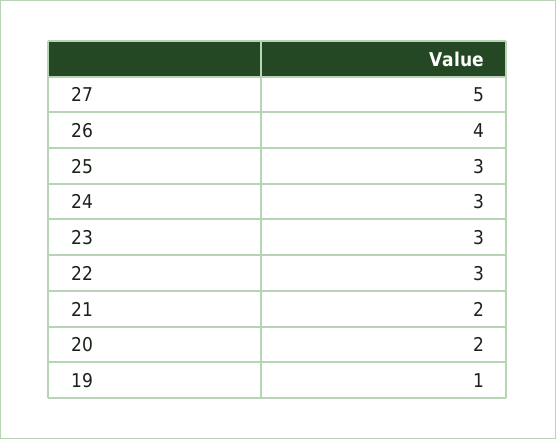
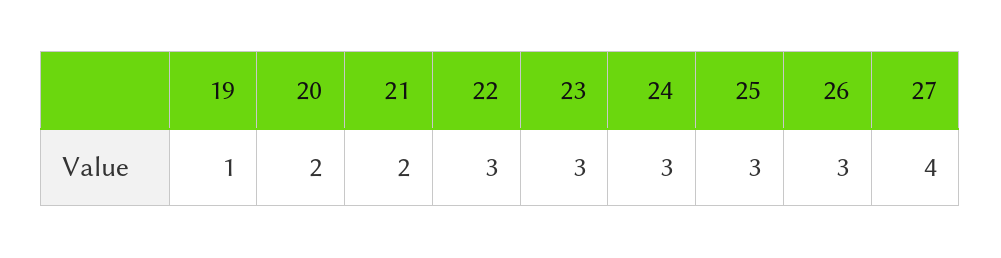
27: 5 -> 4
26: 4 -> 3

